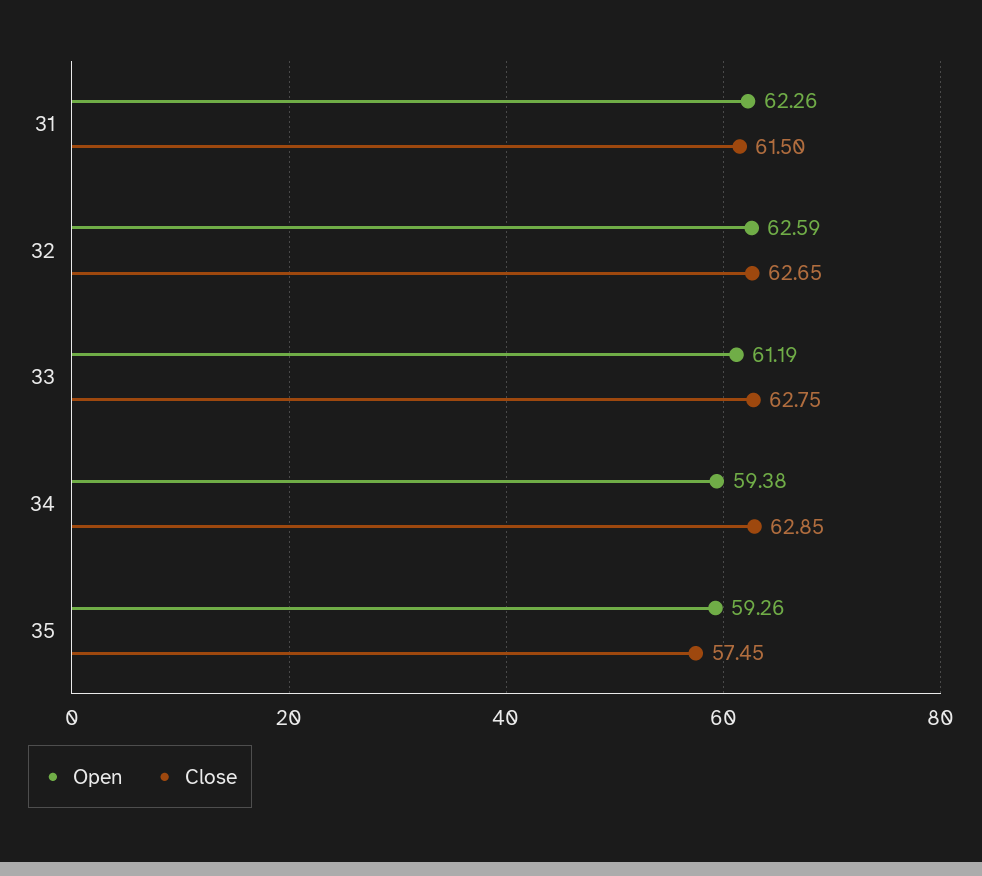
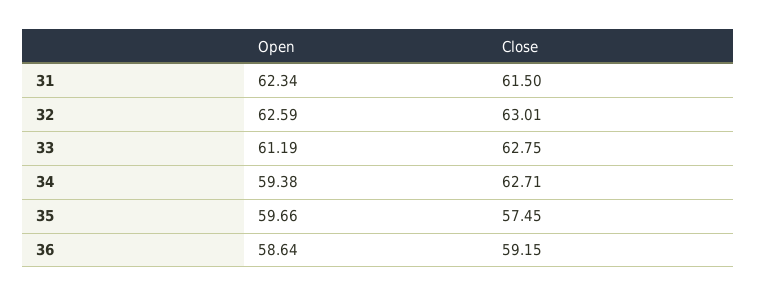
Open, 31: 62.26 -> 62.34
Close, 32: 62.65 -> 63.01
Close, 34: 62.85 -> 62.71
Open, 35: 59.26 -> 59.66
Open, 36: none -> 58.64
Close, 36: none -> 59.15

